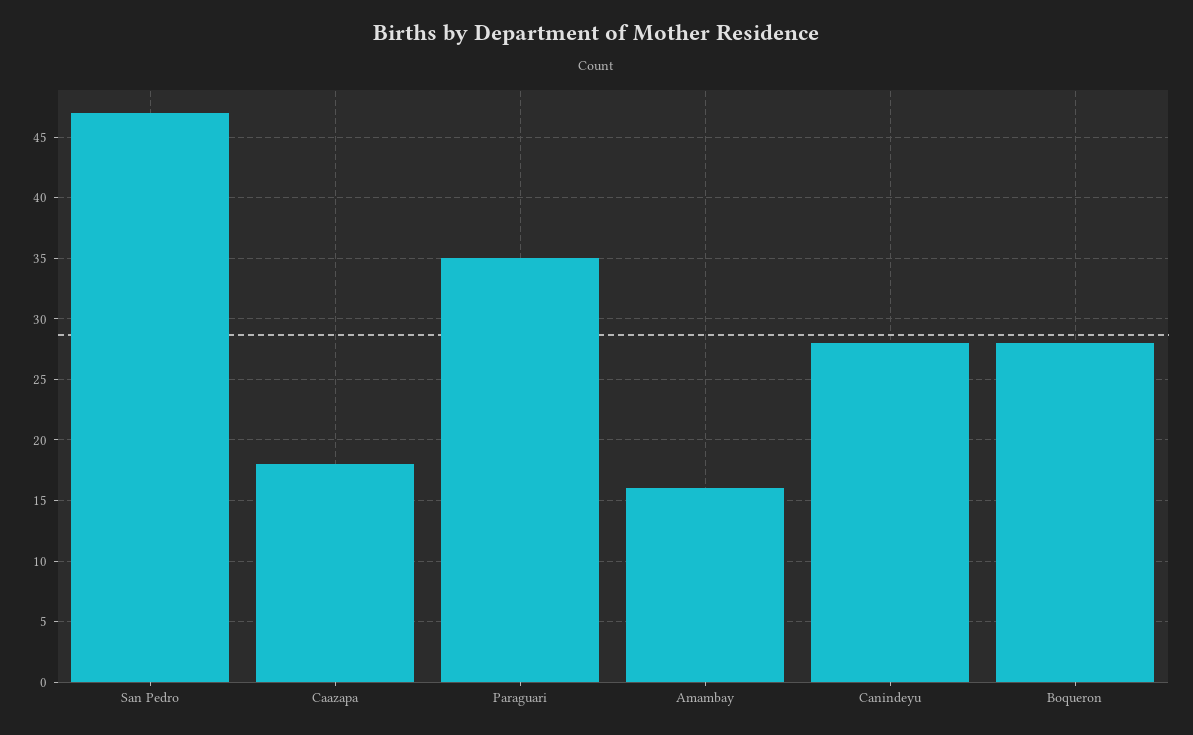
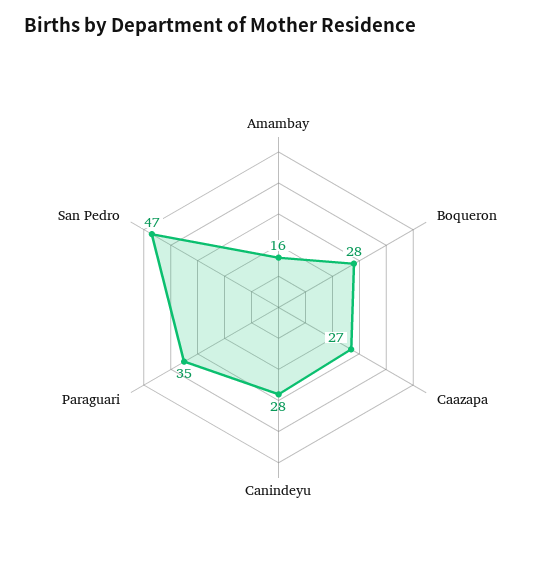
Caazapa: 18 -> 27

